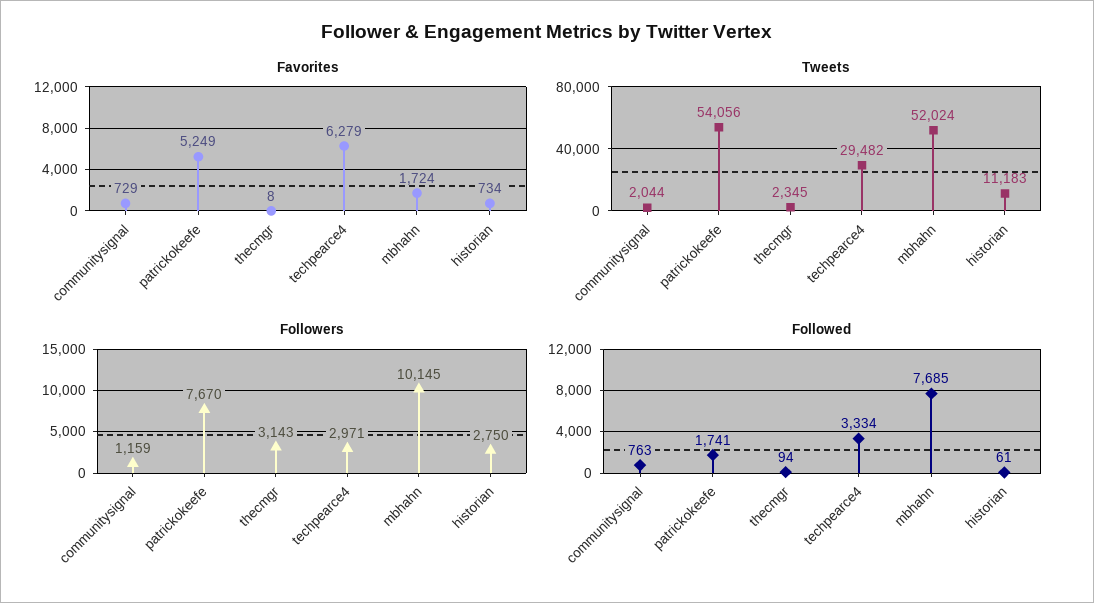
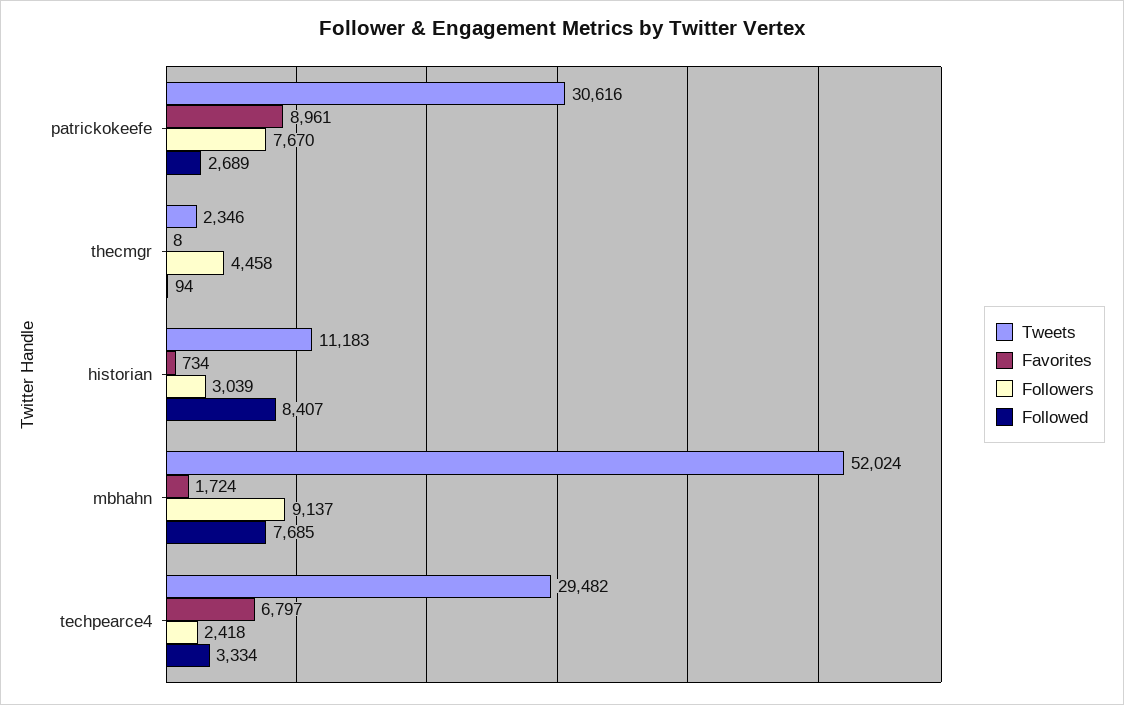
Favorites, communitysignal: 729 -> none
Favorites, patrickokeefe: 5249 -> 8961
Favorites, techpearce4: 6279 -> 6797
Tweets, communitysignal: 2044 -> none
Tweets, patrickokeefe: 54056 -> 30616
Tweets, thecmgr: 2345 -> 2346
Followers, communitysignal: 1159 -> none
Followers, thecmgr: 3143 -> 4458
Followers, techpearce4: 2971 -> 2418
Followers, mbhahn: 10145 -> 9137
Followers, historian: 2750 -> 3039
Followed, communitysignal: 763 -> none
Followed, patrickokeefe: 1741 -> 2689
Followed, historian: 61 -> 8407

